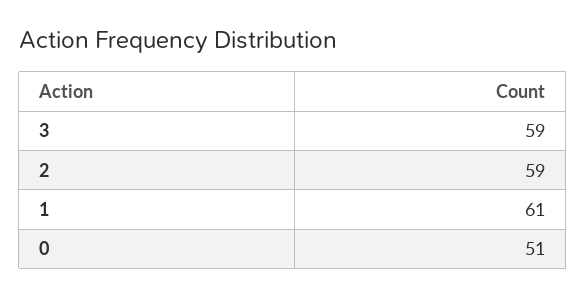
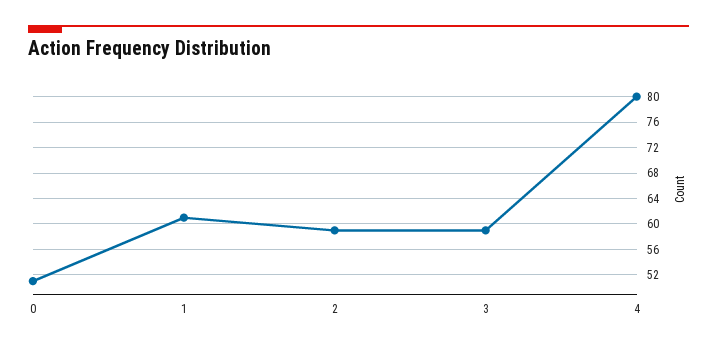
4: none -> 80

